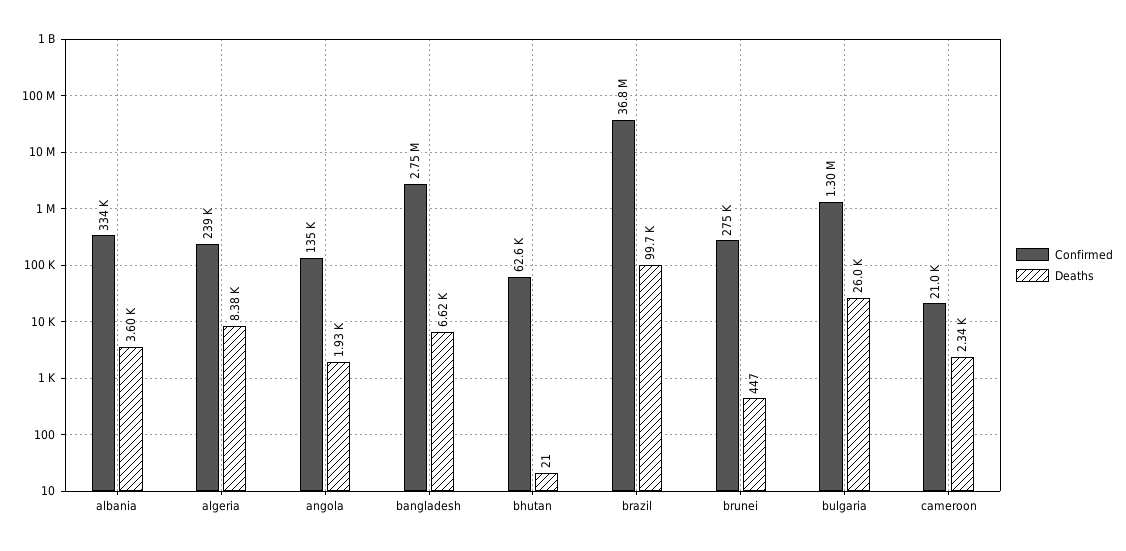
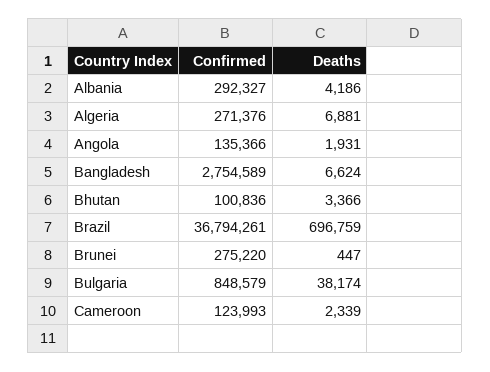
Confirmed, albania: 334000 -> 292327
Deaths, albania: 3600 -> 4186
Confirmed, algeria: 239000 -> 271376
Deaths, algeria: 8380 -> 6881
Confirmed, bhutan: 62600 -> 100836
Deaths, bhutan: 21 -> 3366
Deaths, brazil: 99700 -> 696759
Confirmed, bulgaria: 1300000 -> 848579
Deaths, bulgaria: 26000 -> 38174
Confirmed, cameroon: 21000 -> 123993

